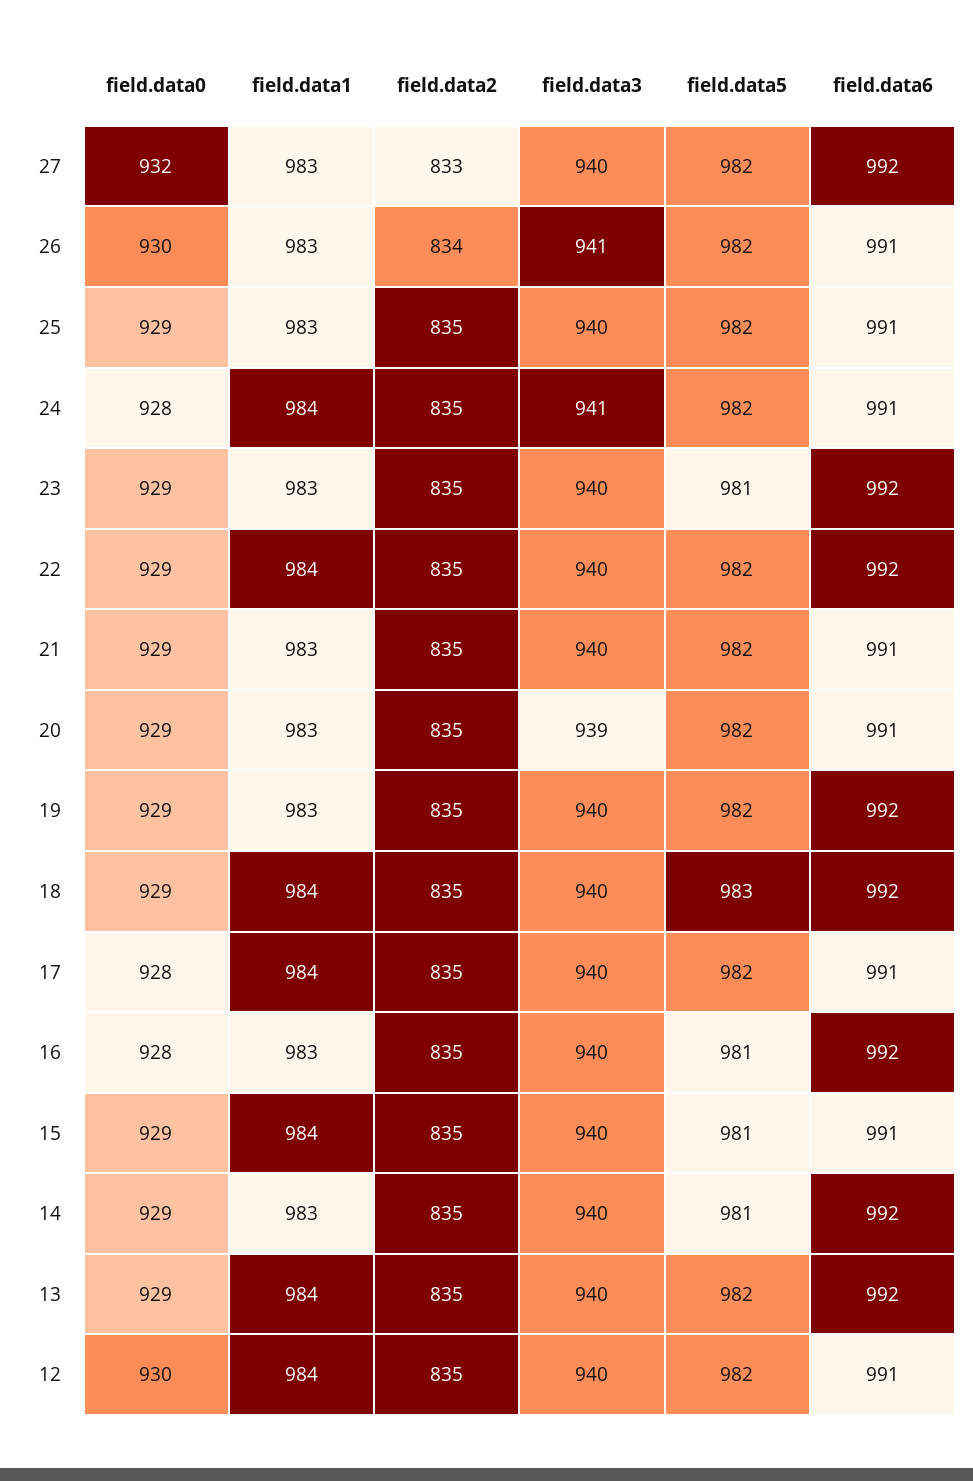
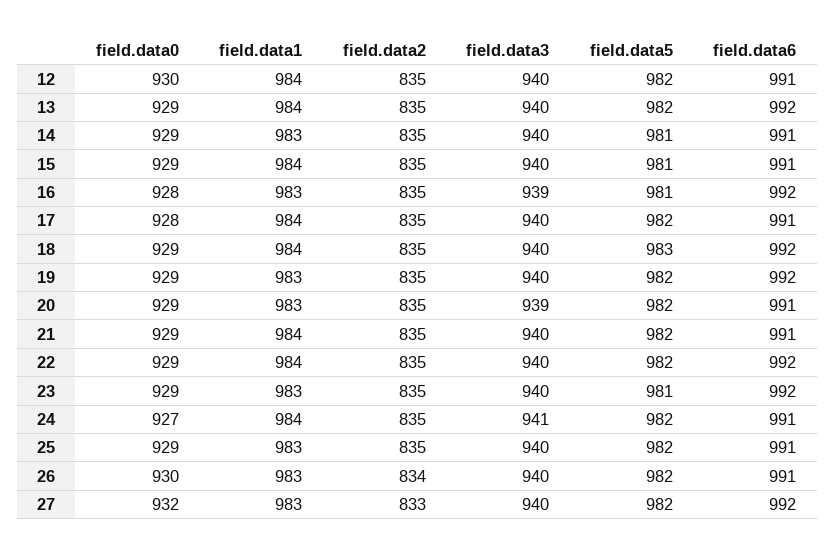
field.data3, 26: 941 -> 940
field.data0, 24: 928 -> 927
field.data1, 21: 983 -> 984
field.data3, 16: 940 -> 939
field.data6, 14: 992 -> 991

